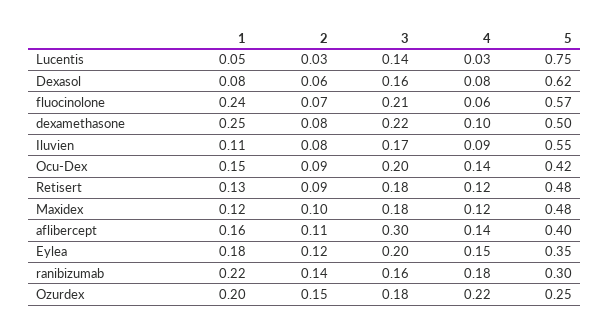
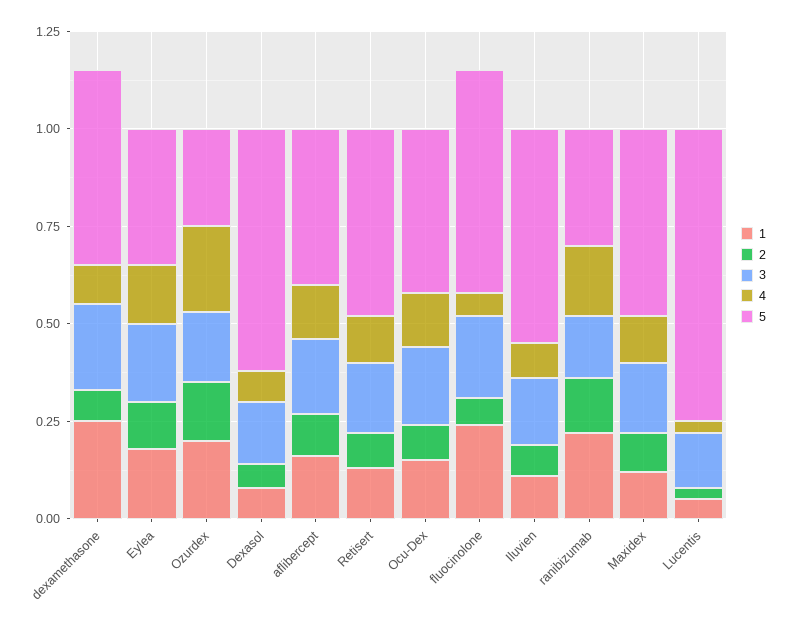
3, aflibercept: 0.3 -> 0.2

